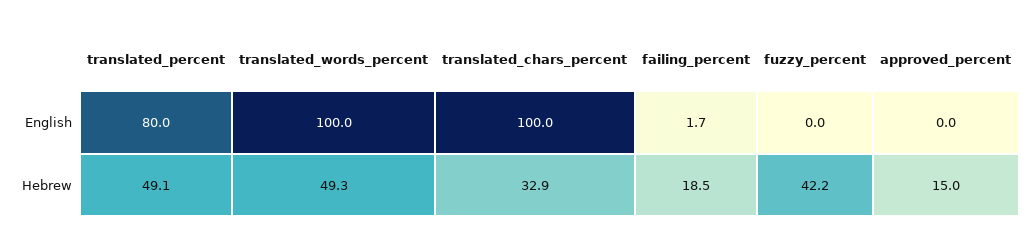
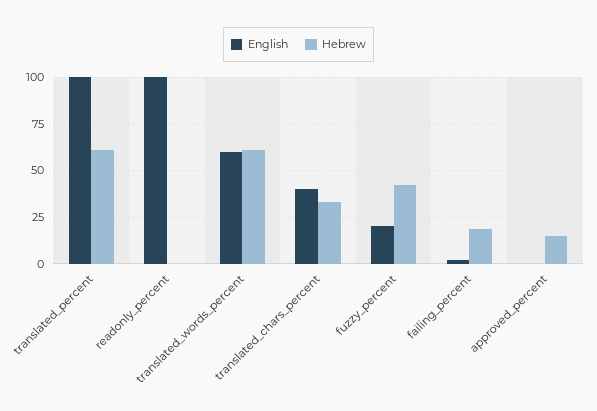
English, translated_percent: 80 -> 100
English, translated_words_percent: 100 -> 60
English, translated_chars_percent: 100 -> 40
English, fuzzy_percent: 0 -> 20
Hebrew, translated_percent: 49.1 -> 60
Hebrew, translated_words_percent: 49.3 -> 60
English, readonly_percent: none -> 100
Hebrew, readonly_percent: none -> 0

